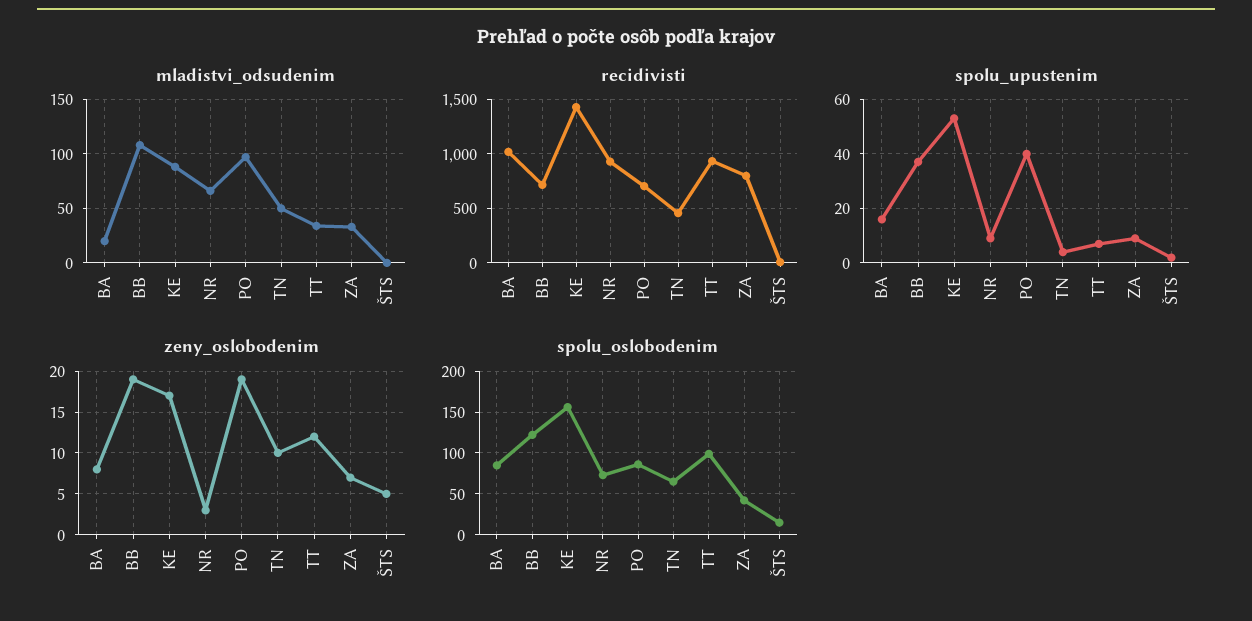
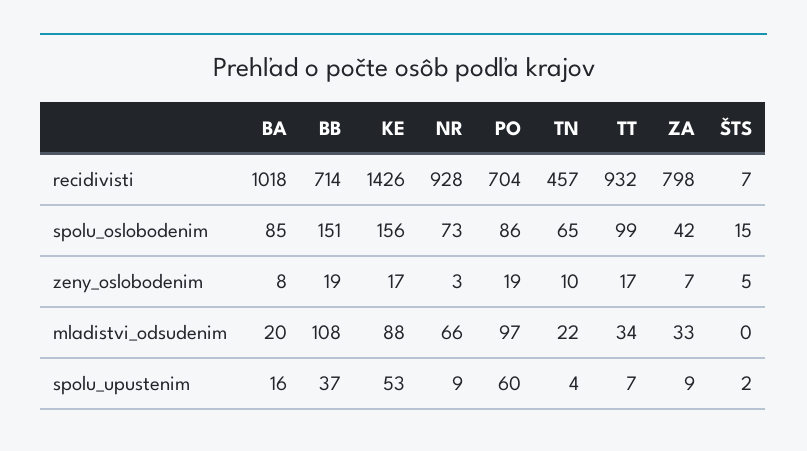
mladistvi_odsudenim, TN: 50 -> 22
spolu_upustenim, PO: 40 -> 60
zeny_oslobodenim, TT: 12 -> 17
spolu_oslobodenim, BB: 120 -> 151

